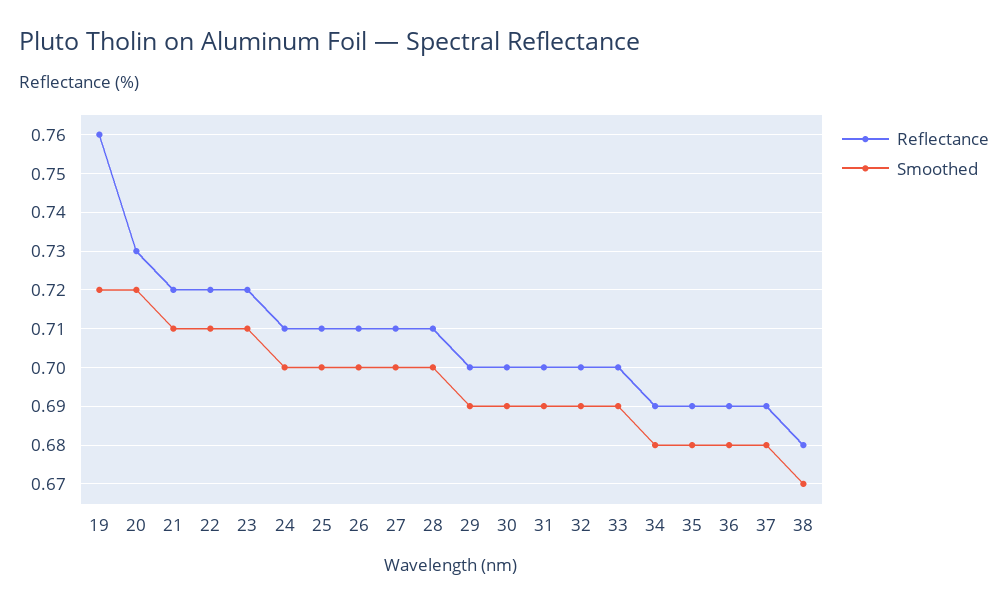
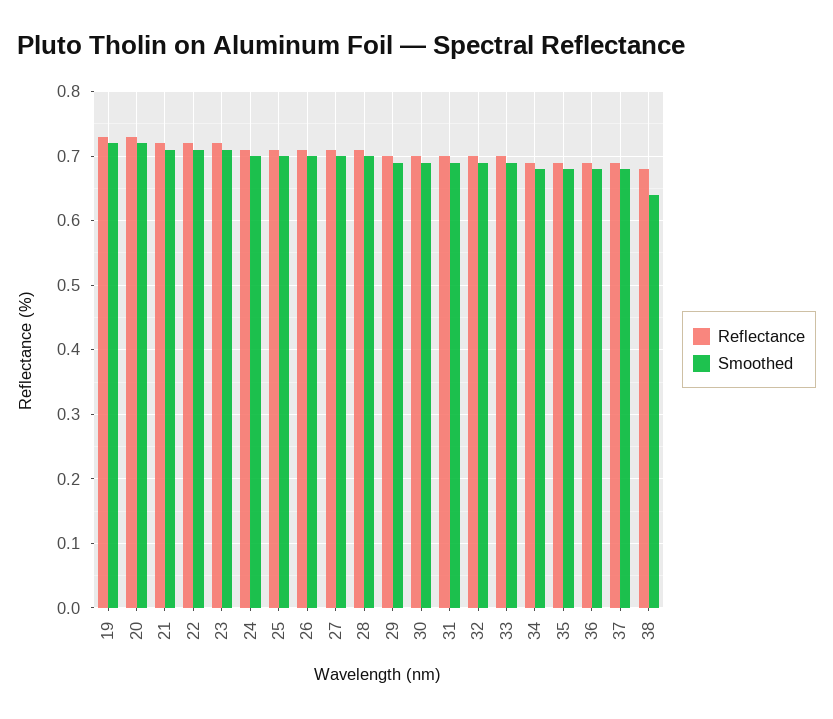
Reflectance, 19: 0.76 -> 0.73
Smoothed, 38: 0.67 -> 0.64

